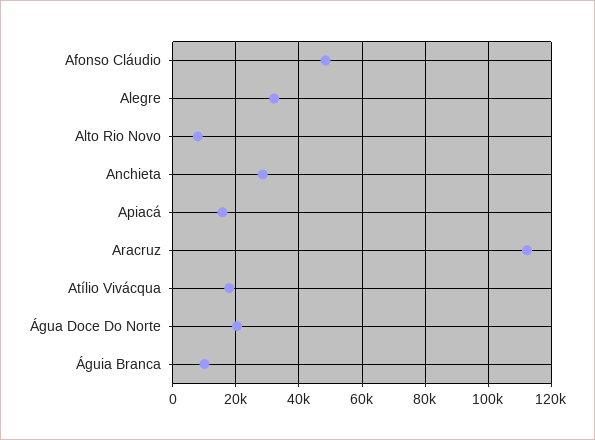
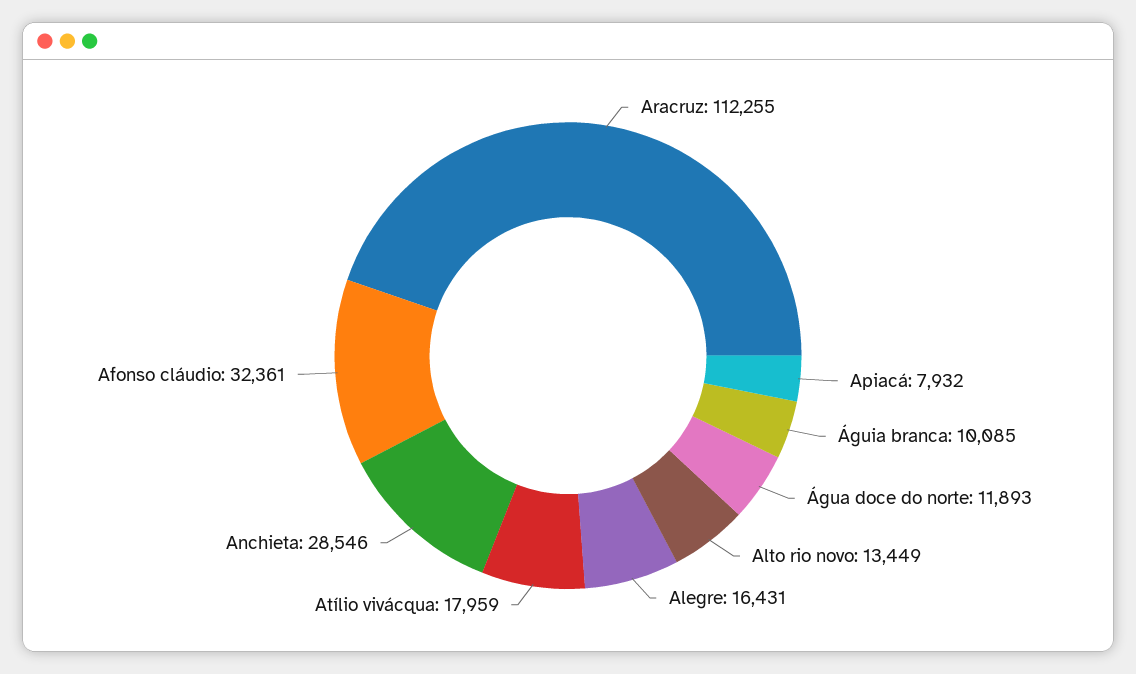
Afonso Cláudio: 48000 -> 32361
Alegre: 32000 -> 16431
Alto Rio Novo: 8000 -> 13449
Apiacá: 16000 -> 7932
Água Doce Do Norte: 20000 -> 11893

